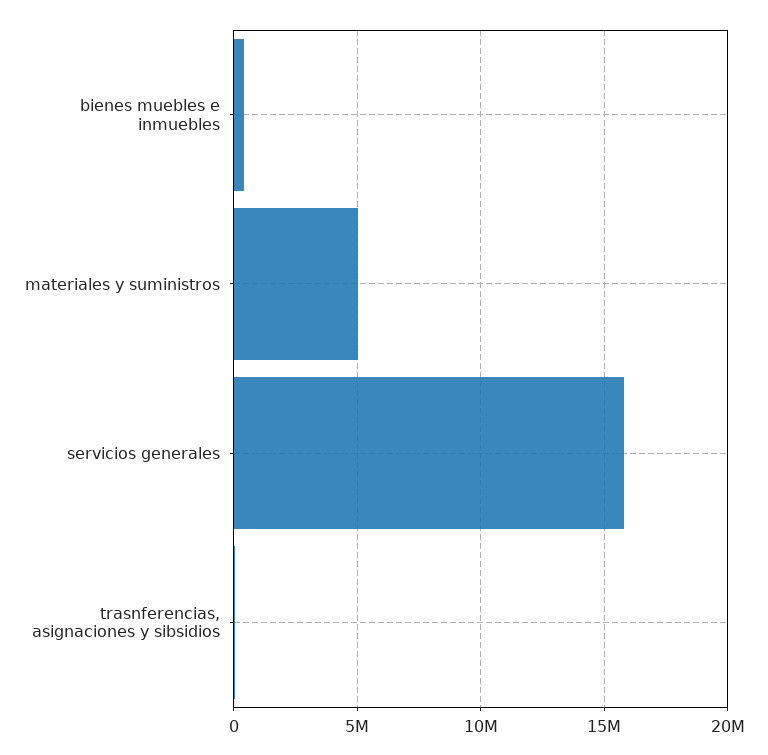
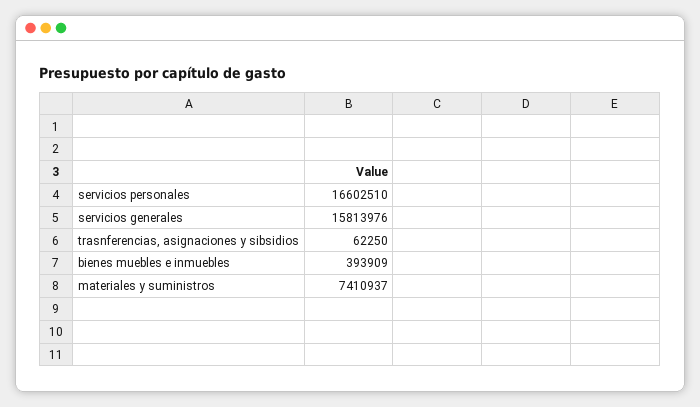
materiales y suministros: 5000000 -> 7410937
servicios personales: none -> 16602510

